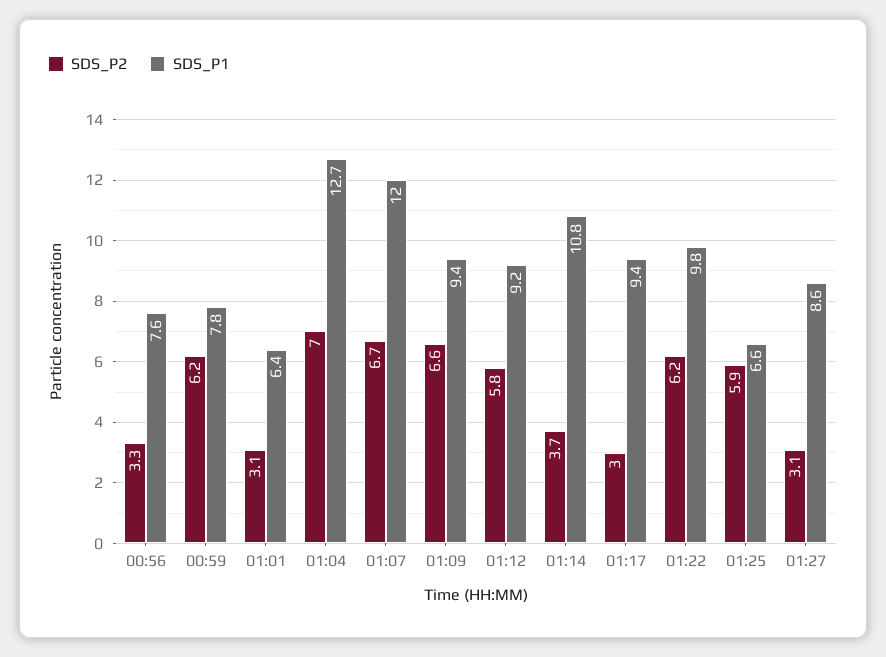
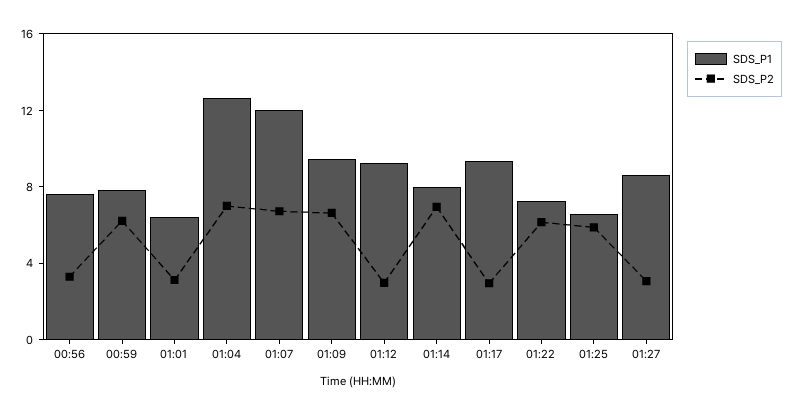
SDS_P2, 01:12: 5.8 -> 3
SDS_P2, 01:14: 3.7 -> 7
SDS_P1, 01:14: 10.8 -> 8
SDS_P1, 01:22: 9.8 -> 7

